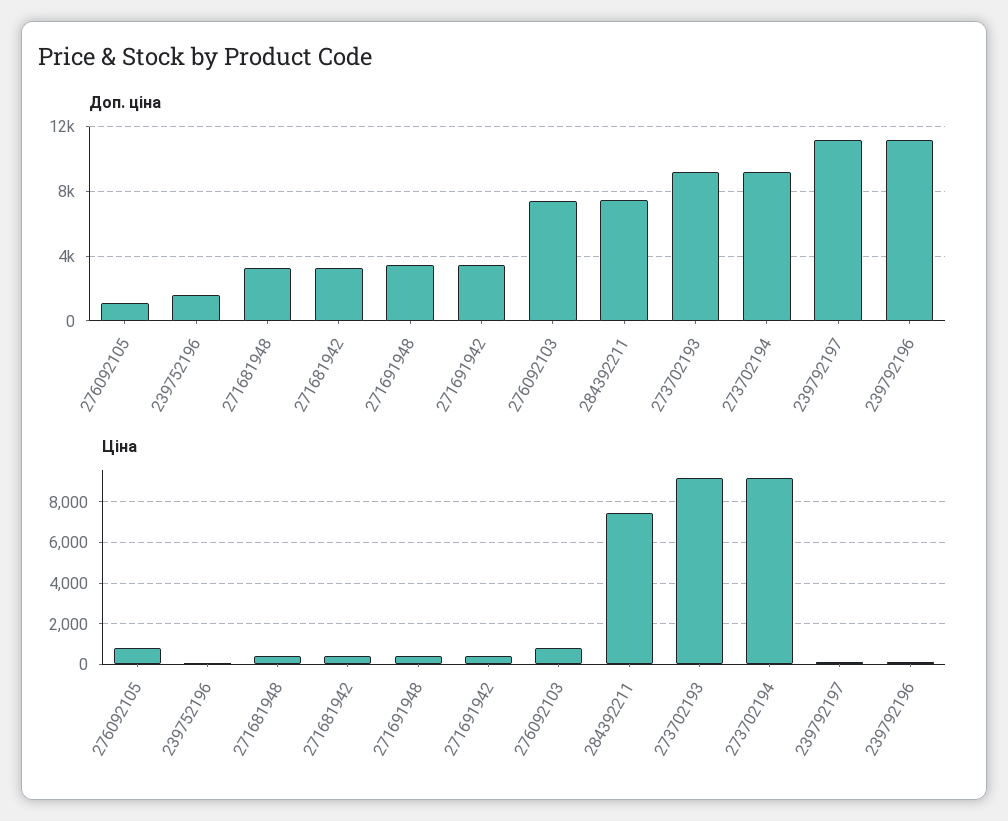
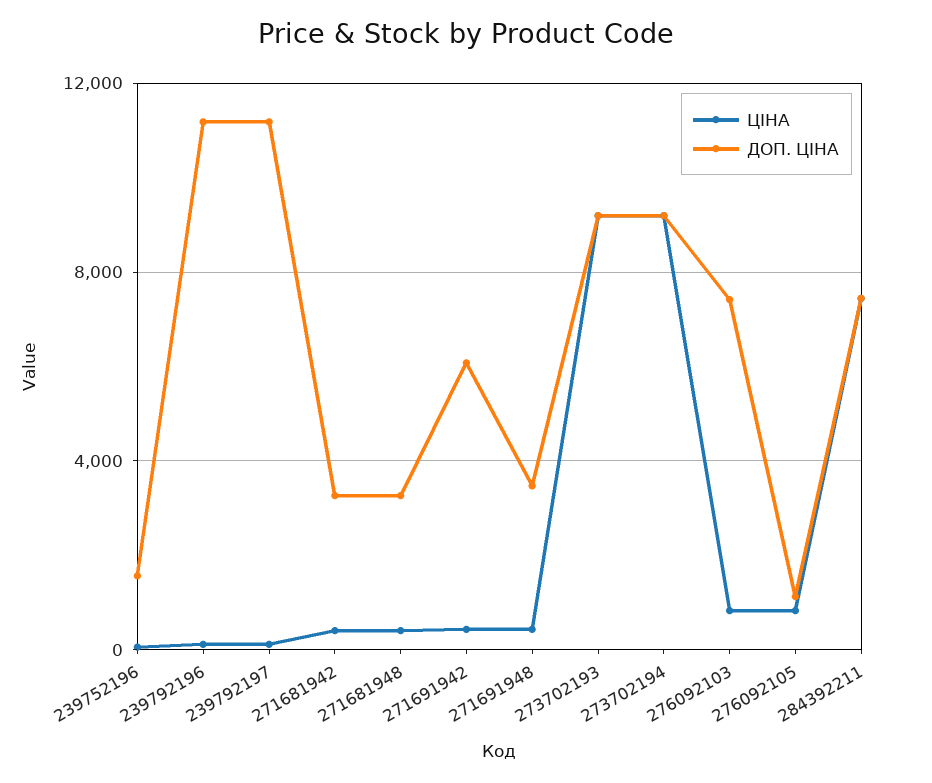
Доп. ціна, 271691942: 3500 -> 6000

